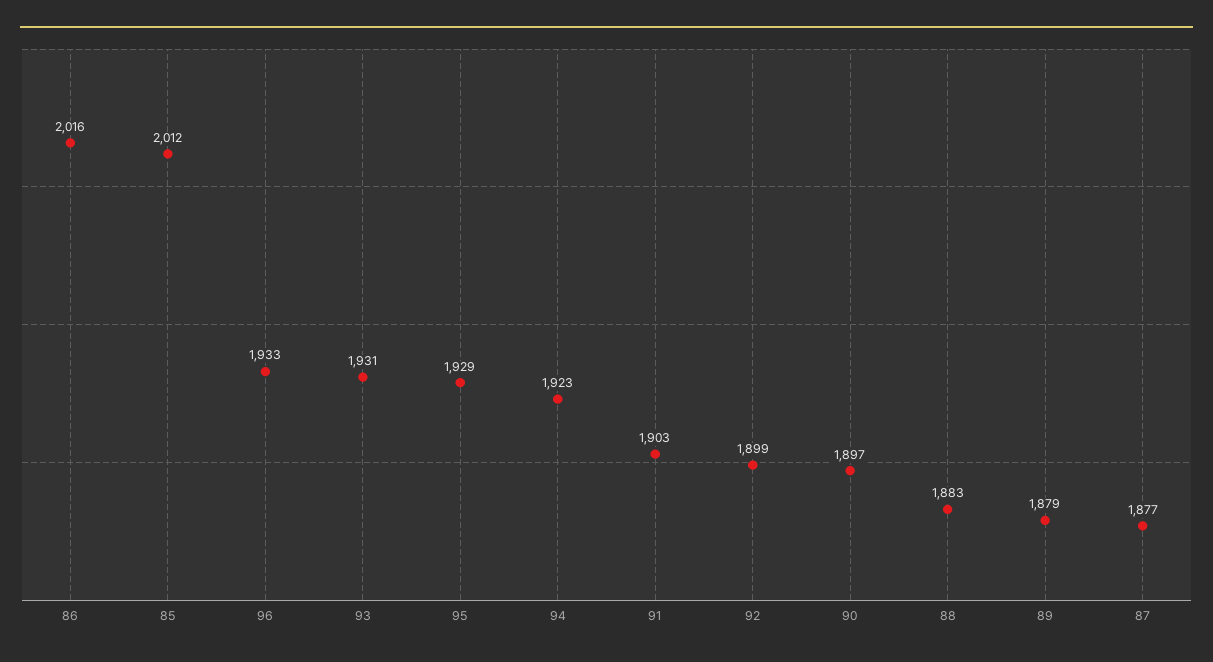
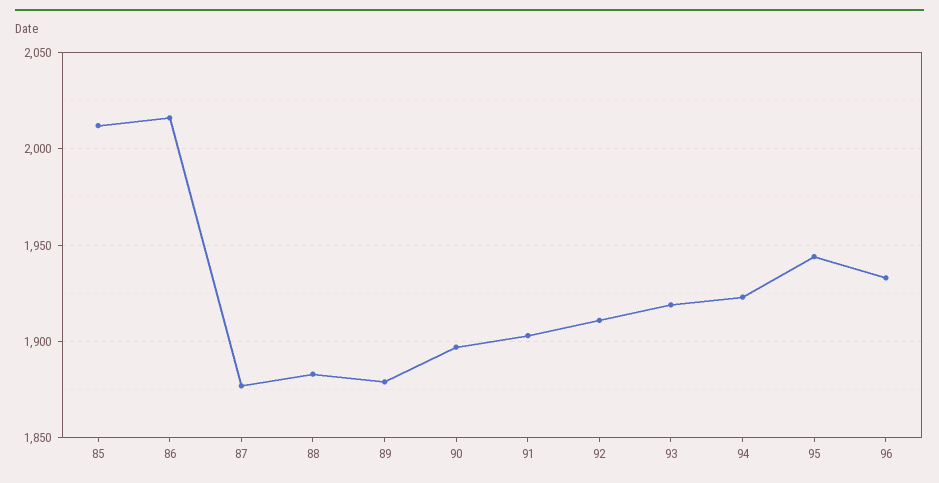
93: 1931 -> 1920
95: 1929 -> 1945
92: 1899 -> 1910

